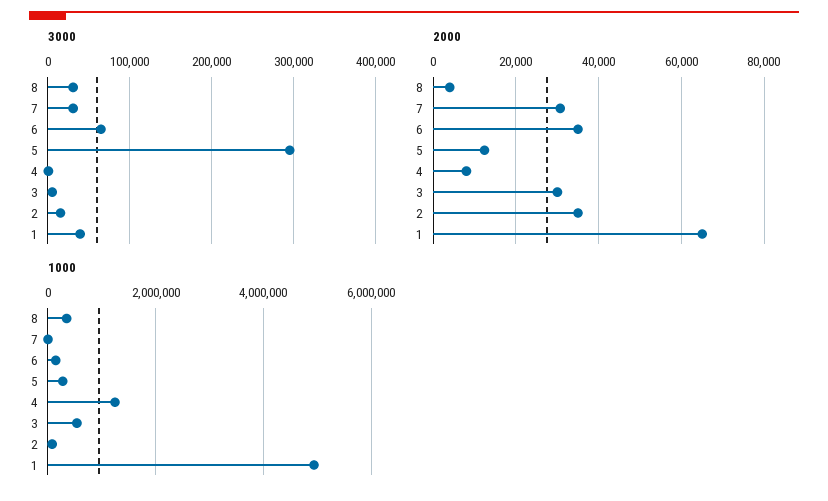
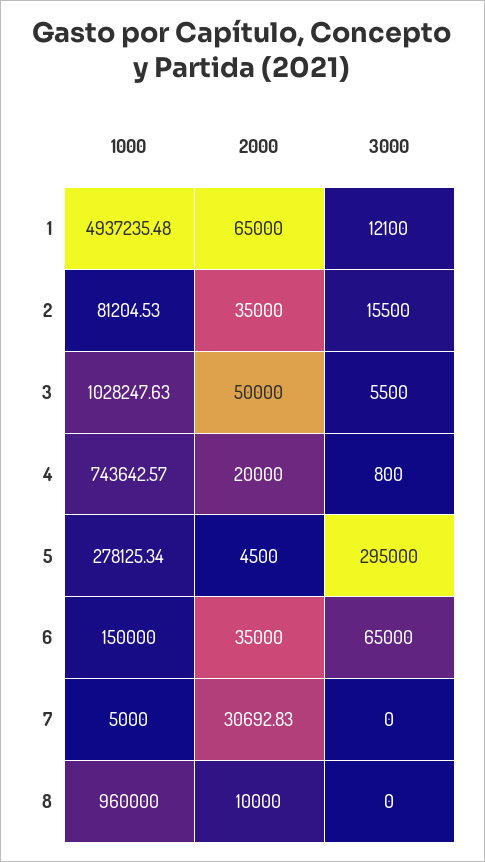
3000, 8: 30000 -> 0
3000, 7: 30000 -> 0
3000, 1: 40000 -> 12100
2000, 8: 4000 -> 10000
2000, 5: 12000 -> 4500
2000, 4: 8000 -> 20000
2000, 3: 30000 -> 50000
1000, 8: 400000 -> 960000
1000, 4: 1200000 -> 743642.57
1000, 3: 600000 -> 1028247.63

